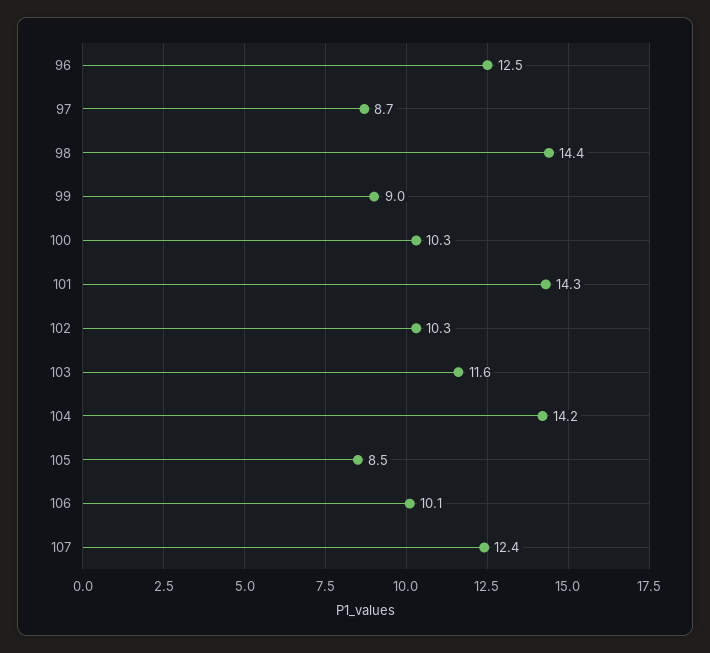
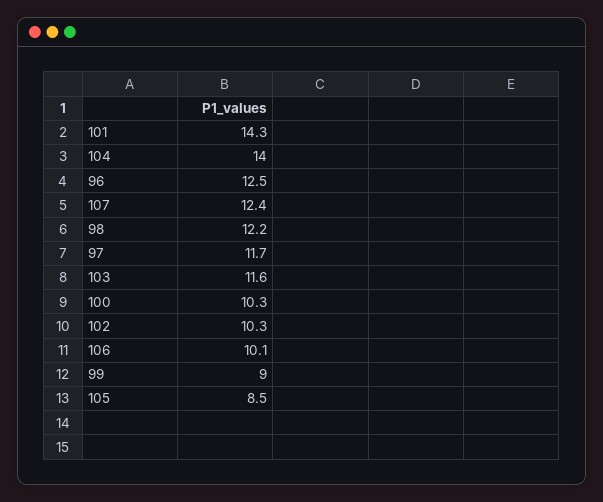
97: 8.7 -> 11.7
98: 14.4 -> 12.2
104: 14.2 -> 14

